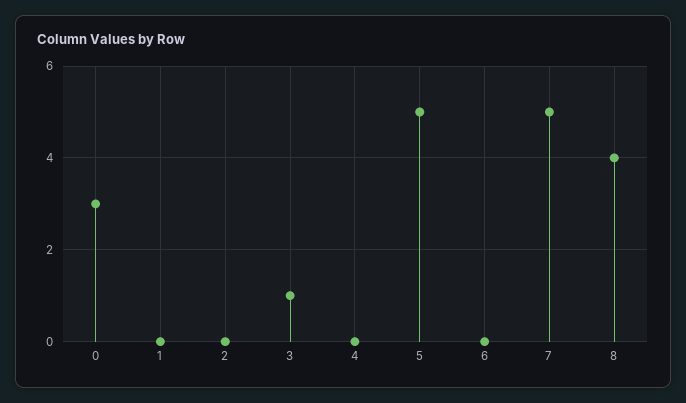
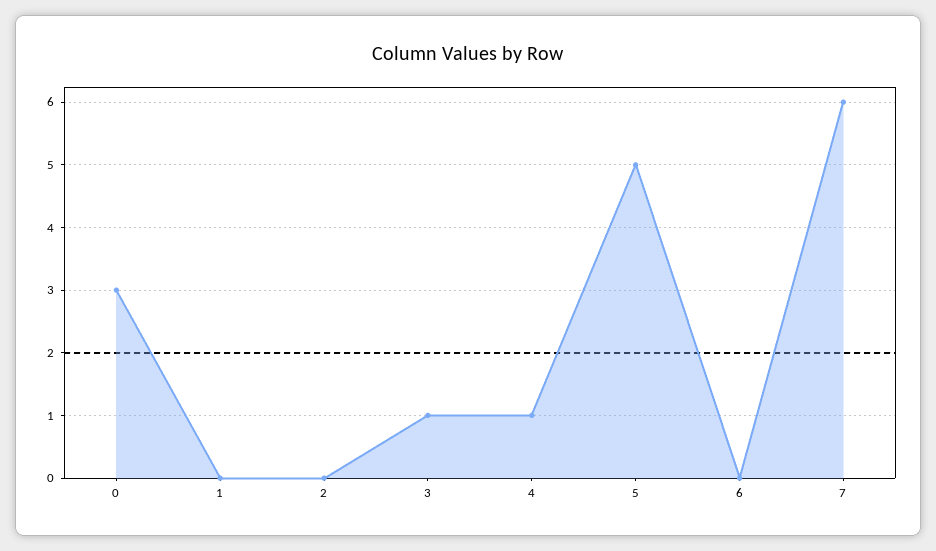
4: 0 -> 1
7: 5 -> 6
8: 4 -> none

